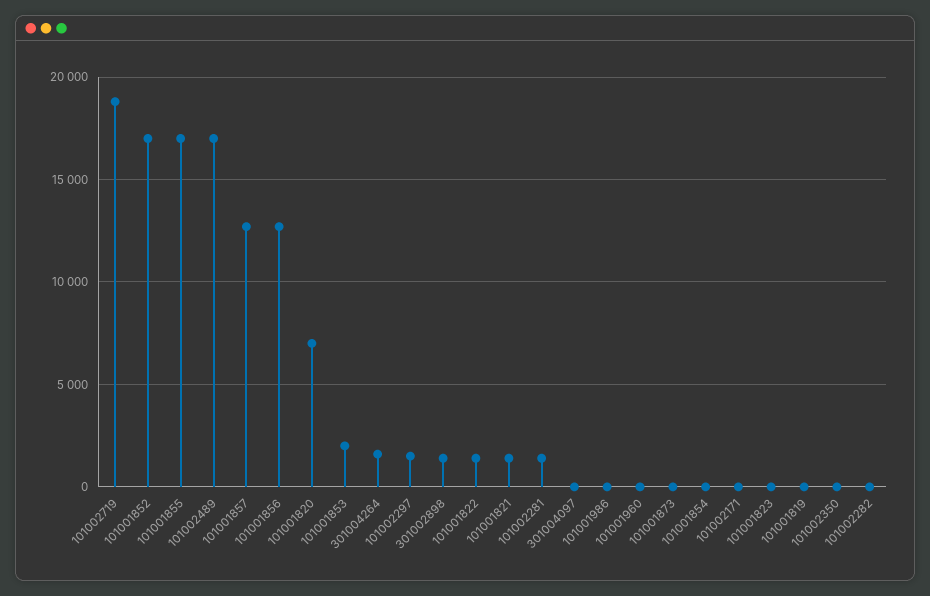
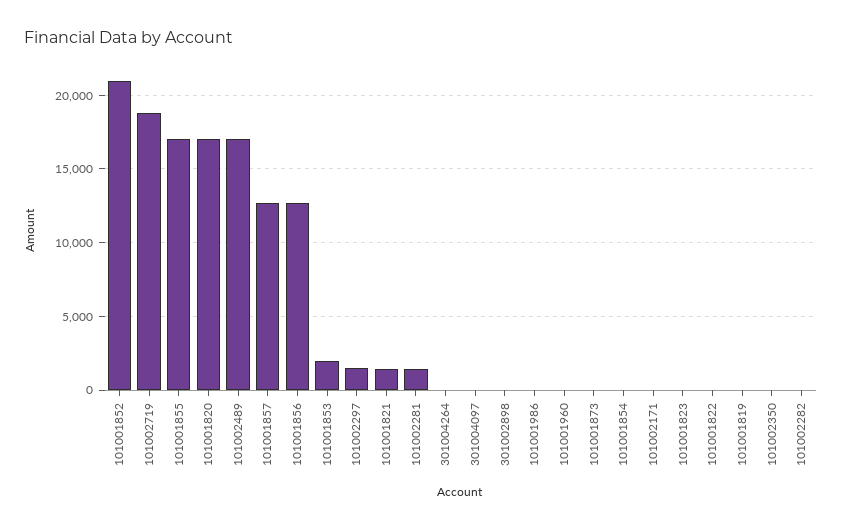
101001852: 17000 -> 21000
101001820: 7000 -> 17000
301004264: 1500 -> 0
301002898: 1500 -> 0
101001822: 1500 -> 0

